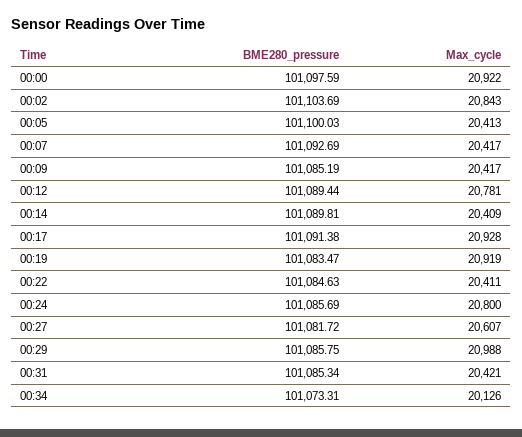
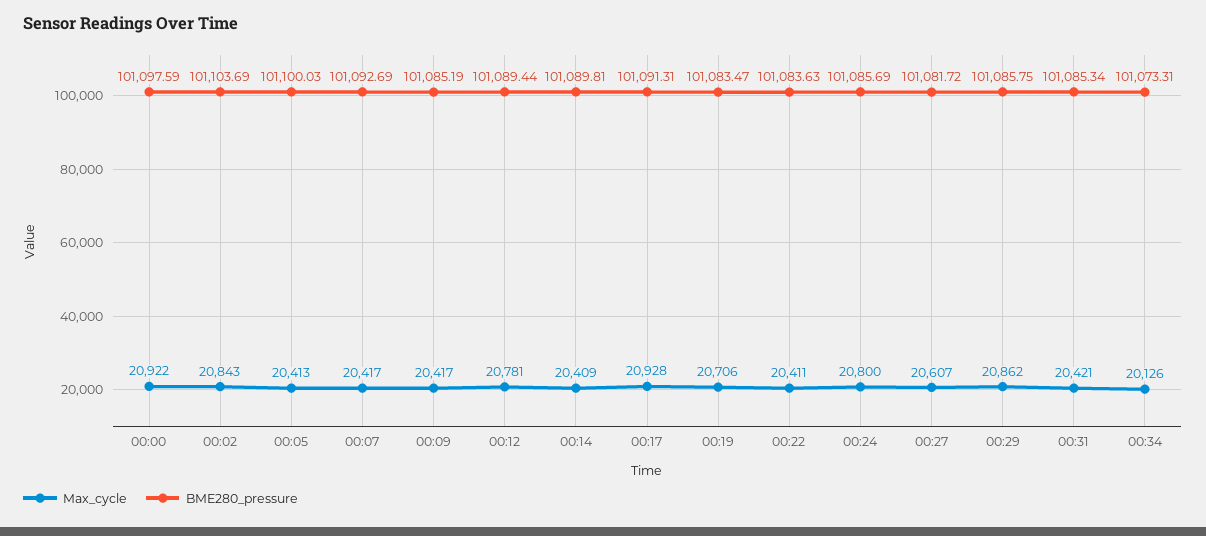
BME280_pressure, 00:17: 101091.38 -> 101091.31
Max_cycle, 00:19: 20919 -> 20706
BME280_pressure, 00:22: 101084.63 -> 101083.63
Max_cycle, 00:29: 20988 -> 20862

